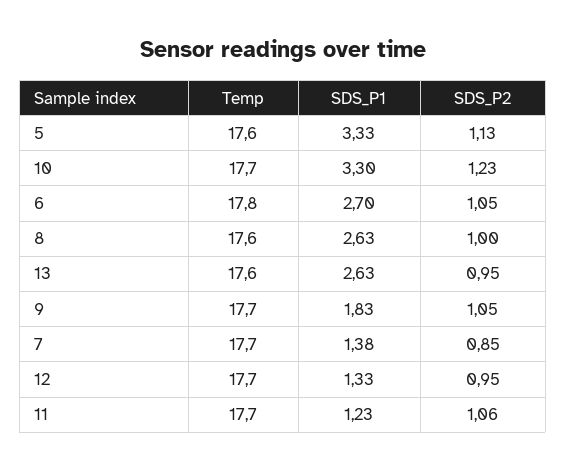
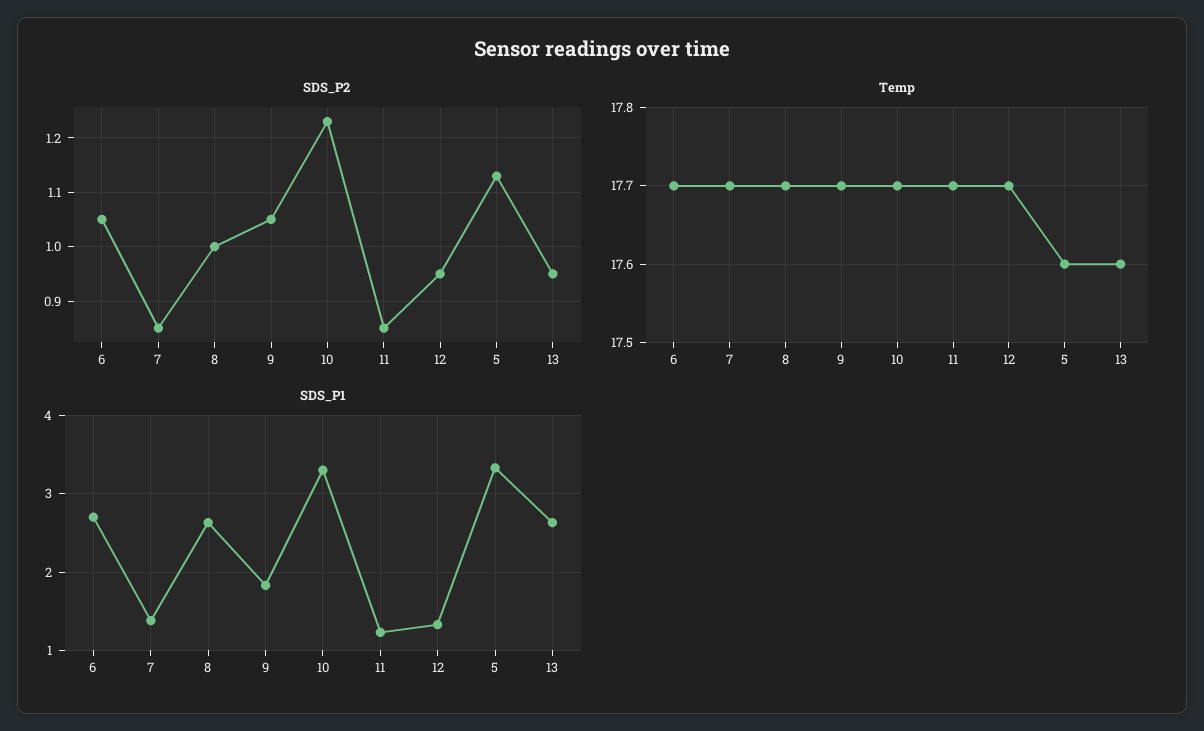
Temp, 6: 17.8 -> 17.7
Temp, 8: 17.6 -> 17.7
SDS_P2, 11: 1.06 -> 0.85

